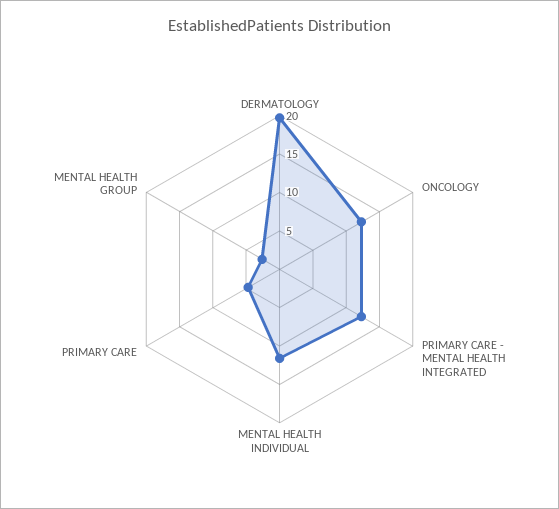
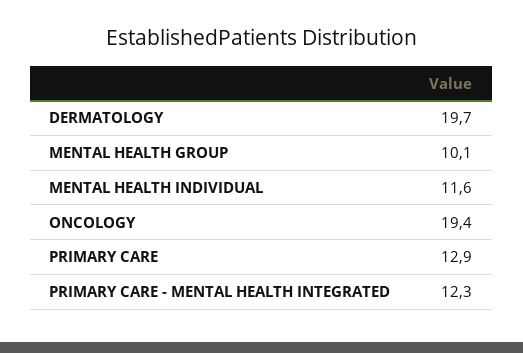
ONCOLOGY: 12.5 -> 19.4
PRIMARY CARE: 5 -> 12.9
MENTAL HEALTH GROUP: 2.5 -> 10.1

